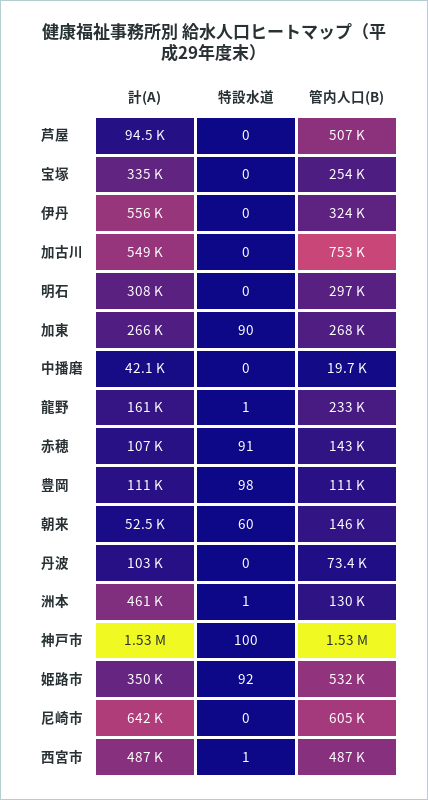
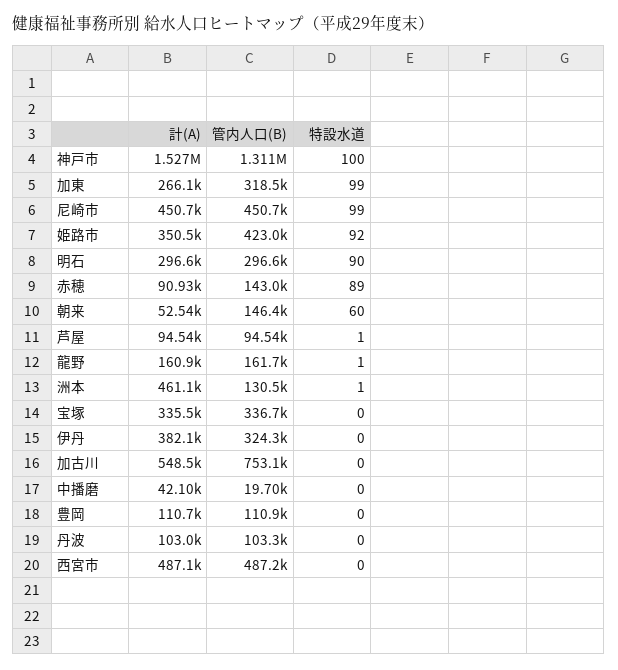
特設水道, 芦屋: 0 -> 1
管内人口(B), 芦屋: 507000 -> 94540
管内人口(B), 宝塚: 254000 -> 336700
計(A), 伊丹: 556000 -> 382100
計(A), 明石: 308000 -> 296600
特設水道, 明石: 0 -> 90
特設水道, 加東: 90 -> 99
管内人口(B), 加東: 268000 -> 318500
管内人口(B), 龍野: 233000 -> 161700
計(A), 赤穂: 107000 -> 90930
特設水道, 赤穂: 91 -> 89
特設水道, 豊岡: 98 -> 0
管内人口(B), 丹波: 73400 -> 103300
管内人口(B), 神戸市: 1530000 -> 1311000
管内人口(B), 姫路市: 532000 -> 423000
計(A), 尼崎市: 642000 -> 450700
特設水道, 尼崎市: 0 -> 99
管内人口(B), 尼崎市: 605000 -> 450700
特設水道, 西宮市: 1 -> 0

